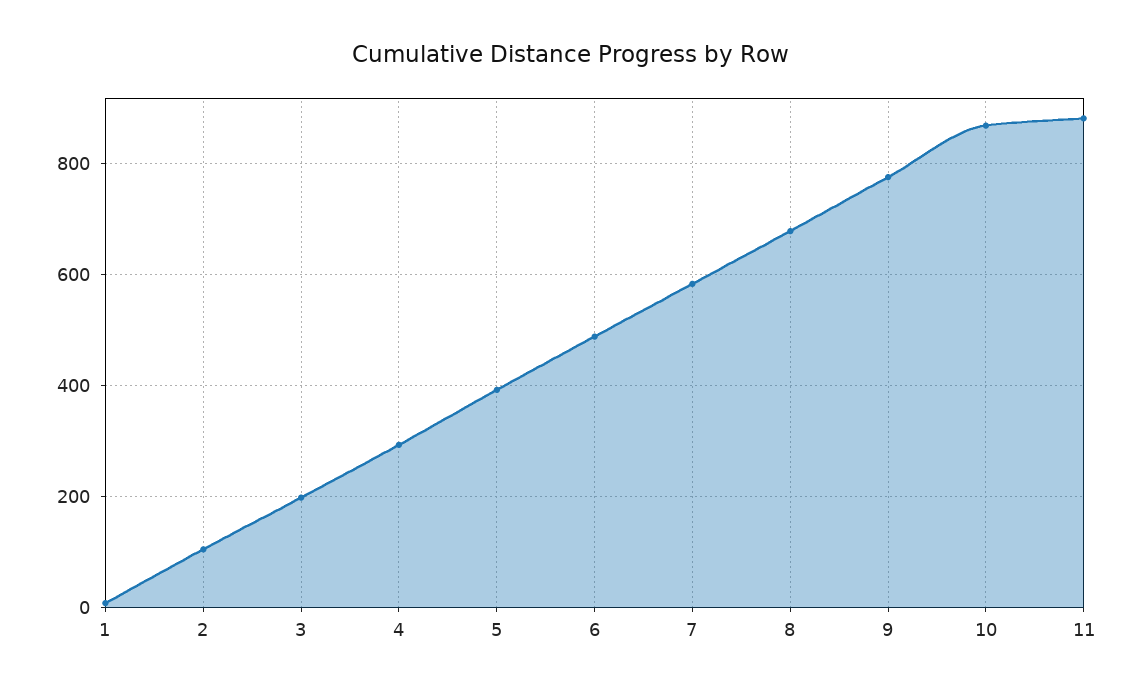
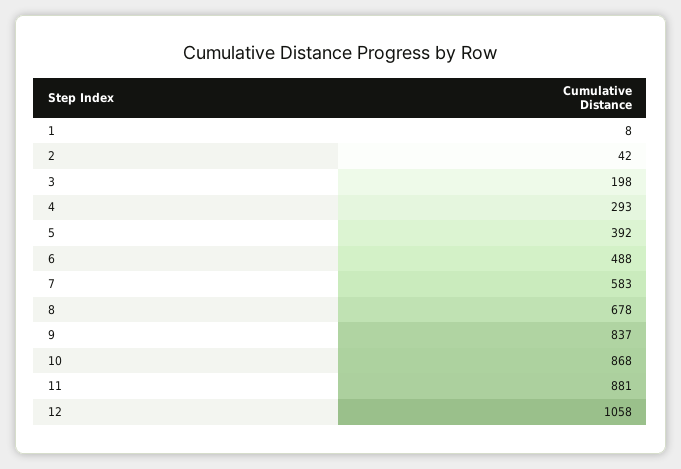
2: 100 -> 42
9: 780 -> 837
12: none -> 1058

